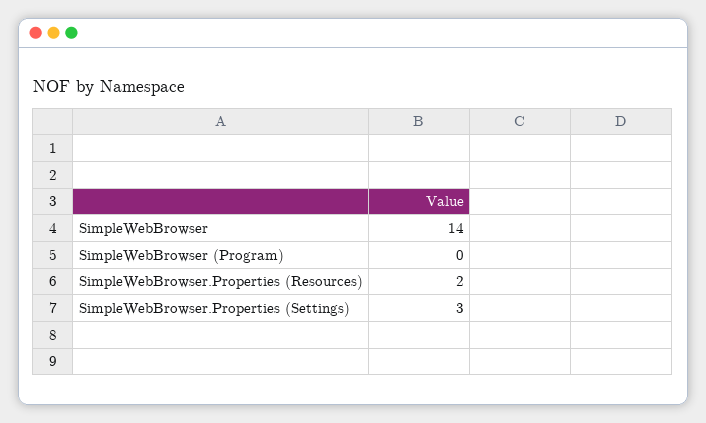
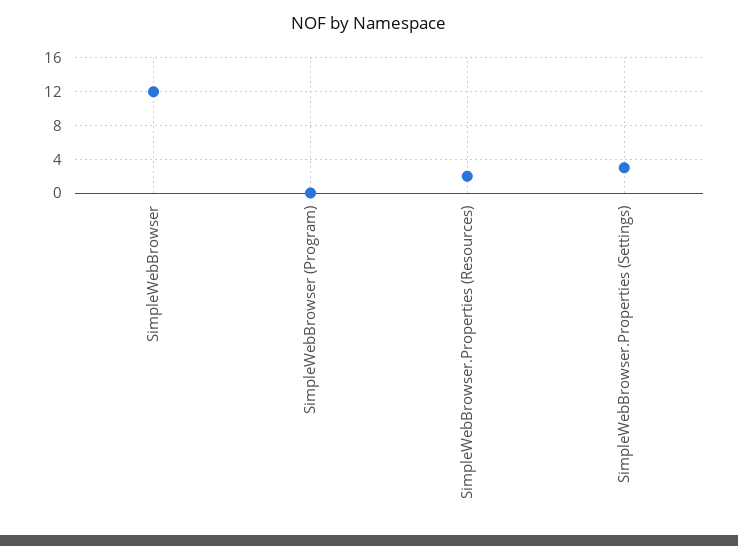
SimpleWebBrowser: 14 -> 12

